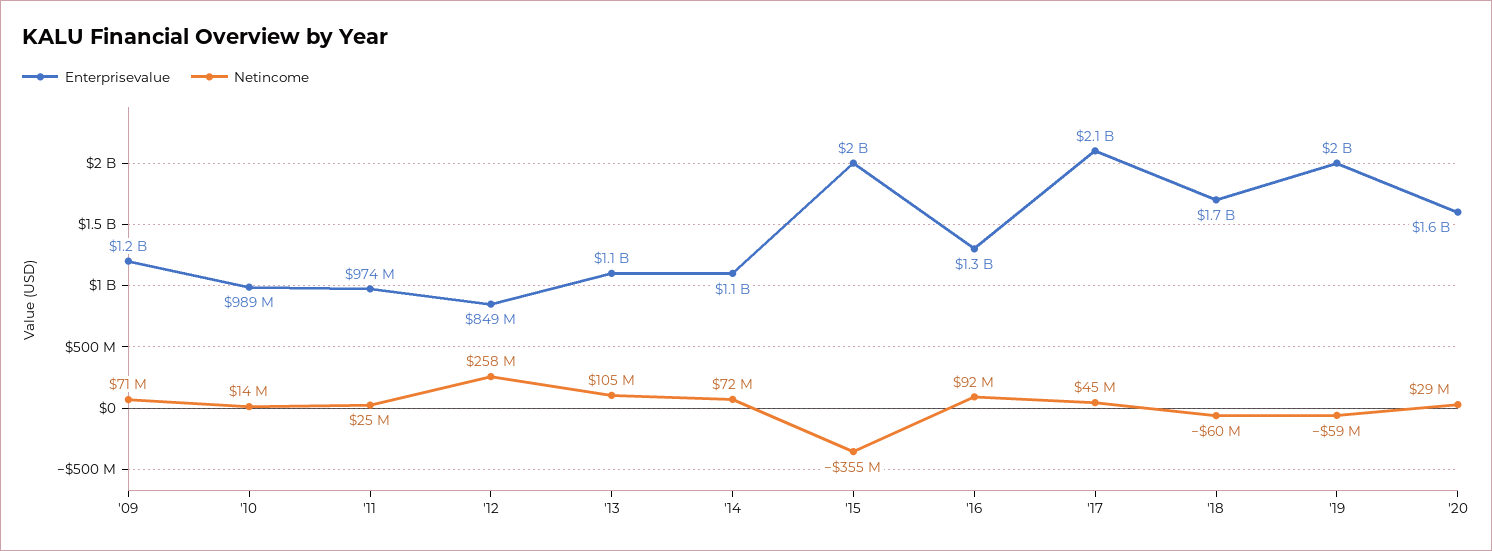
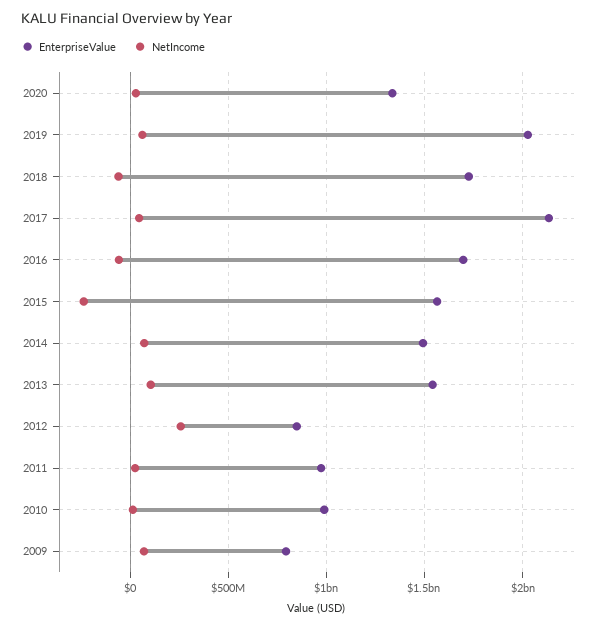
Enterprisevalue, '09: 1200000000 -> 800000000
Enterprisevalue, '13: 1100000000 -> 1550000000
Enterprisevalue, '14: 1100000000 -> 1500000000
Enterprisevalue, '15: 2000000000 -> 1550000000
Netincome, '15: -355000000 -> -250000000
Enterprisevalue, '16: 1300000000 -> 1700000000
Netincome, '16: 92000000 -> -50000000
Netincome, '19: -59000000 -> 50000000
Enterprisevalue, '20: 1600000000 -> 1350000000

